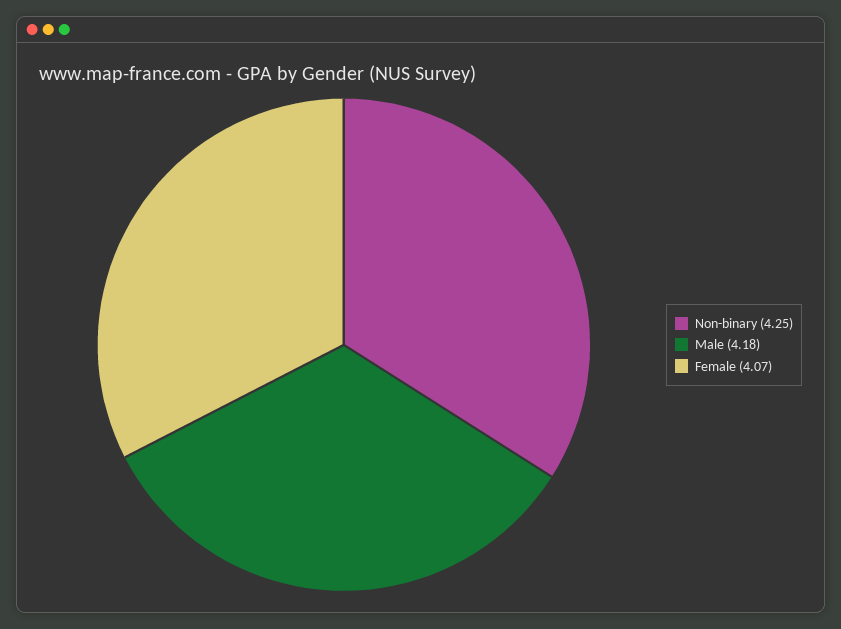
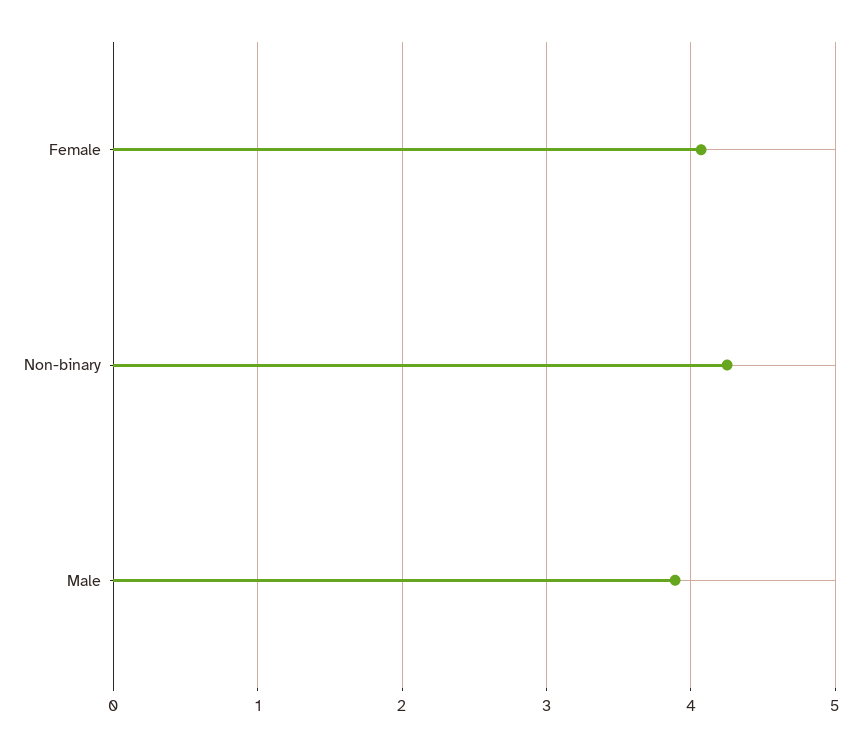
Male: 4.18 -> 3.9

